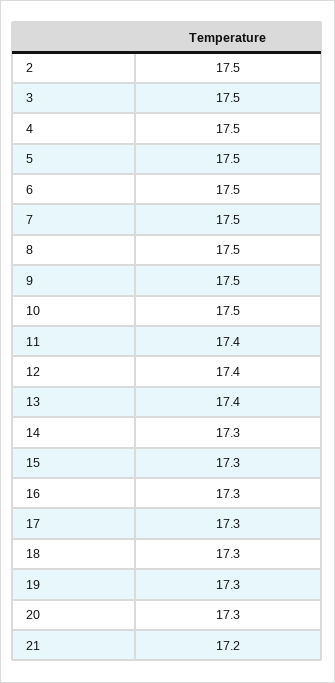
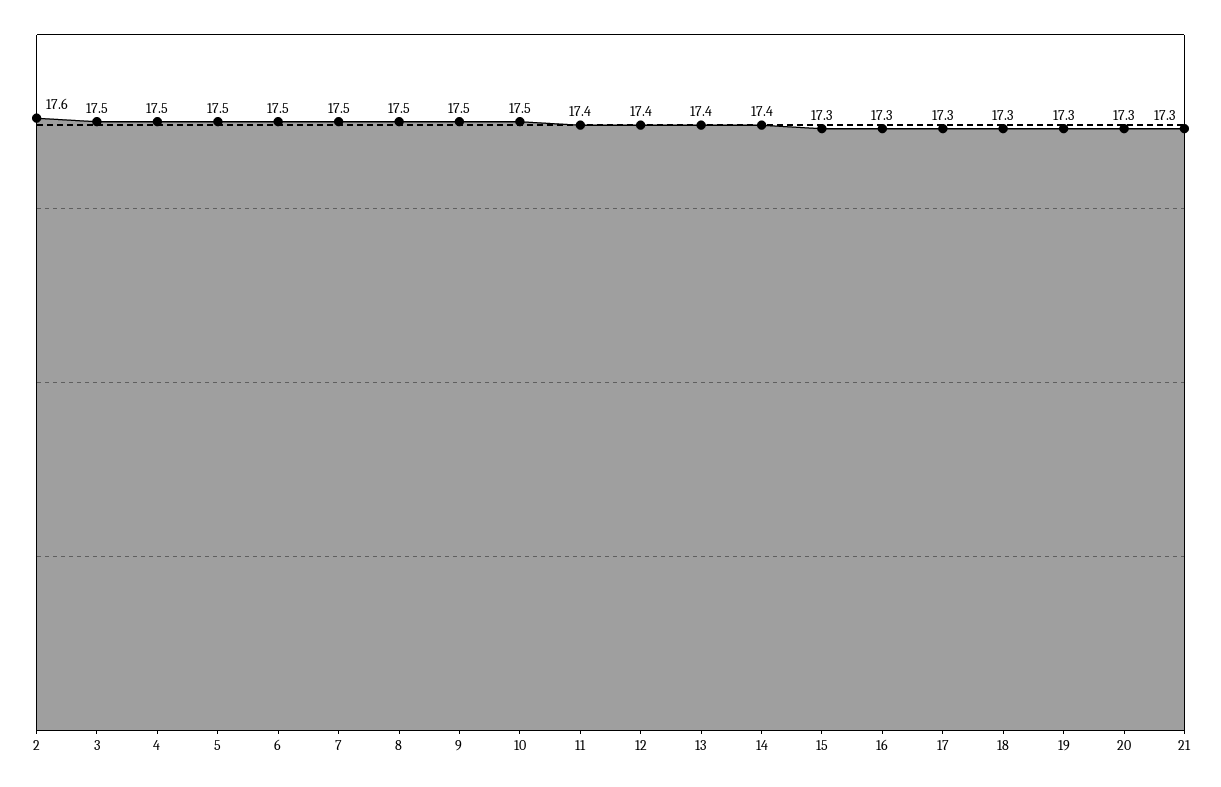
2: 17.5 -> 17.6
14: 17.3 -> 17.4
21: 17.2 -> 17.3

